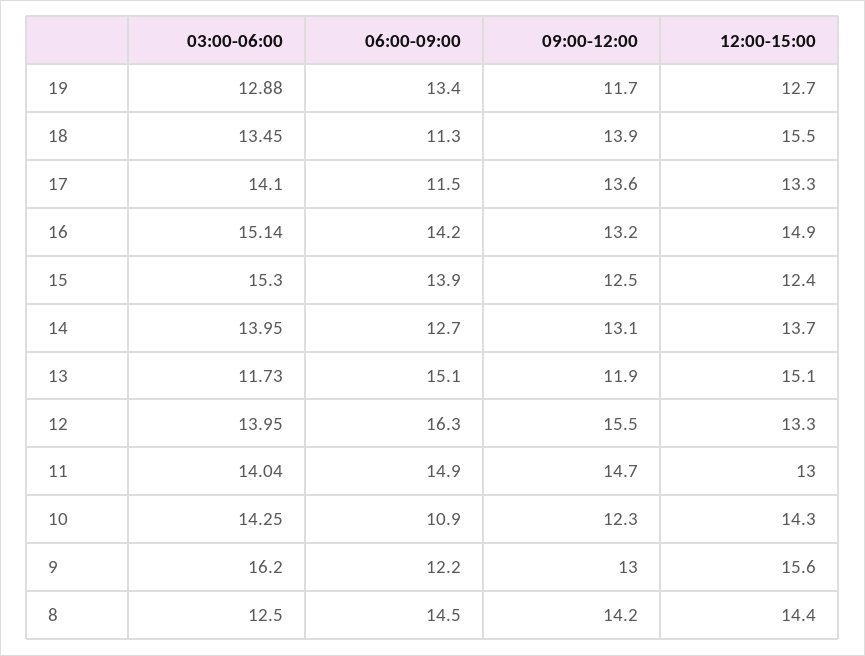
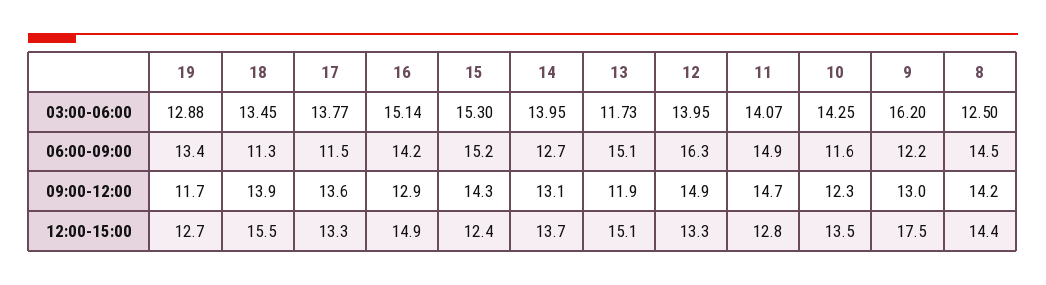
03:00-06:00, 17: 14.1 -> 13.77
09:00-12:00, 16: 13.2 -> 12.9
06:00-09:00, 15: 13.9 -> 15.2
09:00-12:00, 15: 12.5 -> 14.3
09:00-12:00, 12: 15.5 -> 14.9
03:00-06:00, 11: 14.04 -> 14.07
12:00-15:00, 11: 13 -> 12.8
06:00-09:00, 10: 10.9 -> 11.6
12:00-15:00, 10: 14.3 -> 13.5
12:00-15:00, 9: 15.6 -> 17.5

